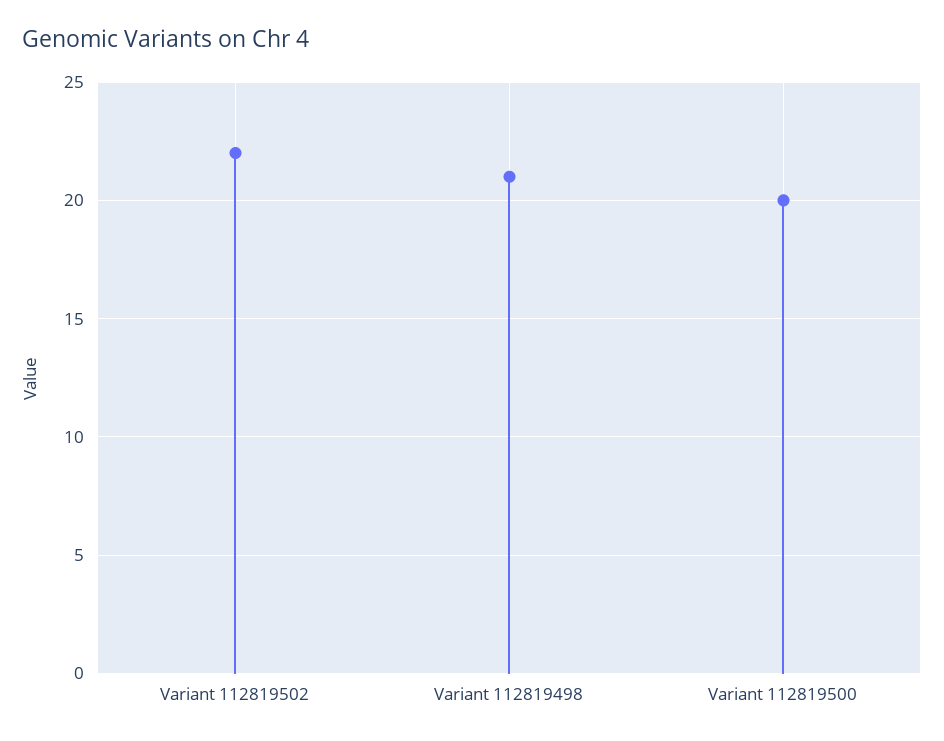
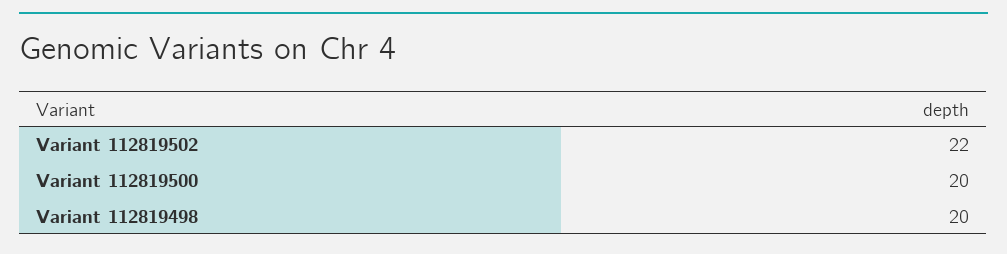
Variant 112819498: 21 -> 20

